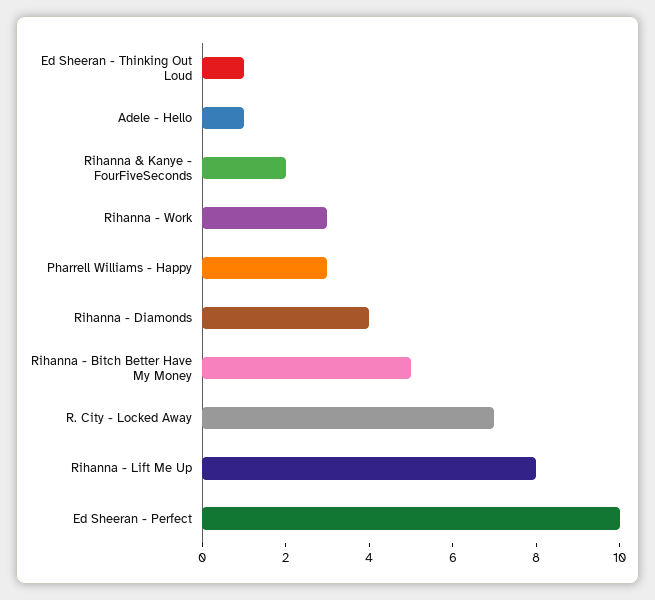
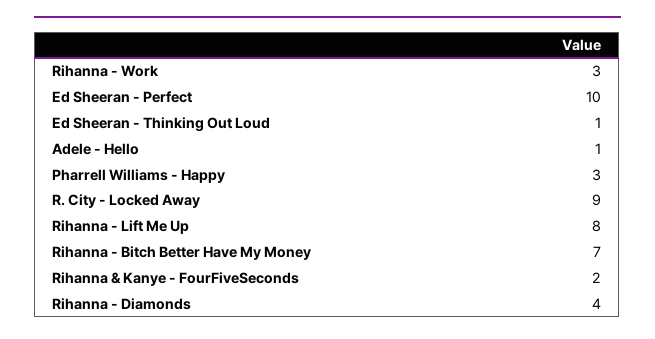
Rihanna - Bitch Better Have My Money: 5 -> 7
R. City - Locked Away: 7 -> 9

